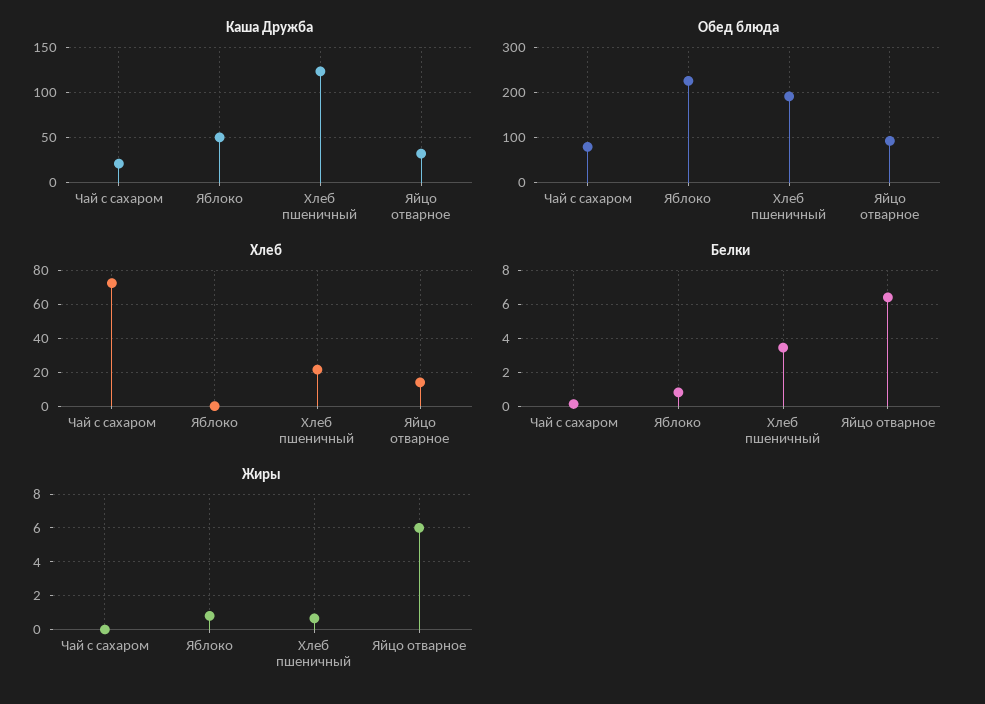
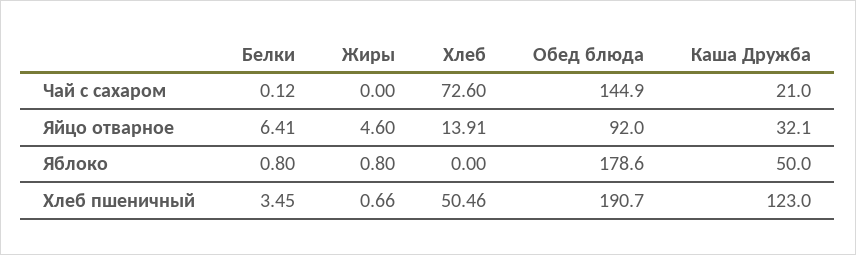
Обед блюда, Чай с сахаром: 80 -> 144.9
Обед блюда, Яблоко: 220 -> 178.6
Хлеб, Хлеб пшеничный: 20 -> 50.46
Жиры, Яйцо отварное: 6 -> 4.6

